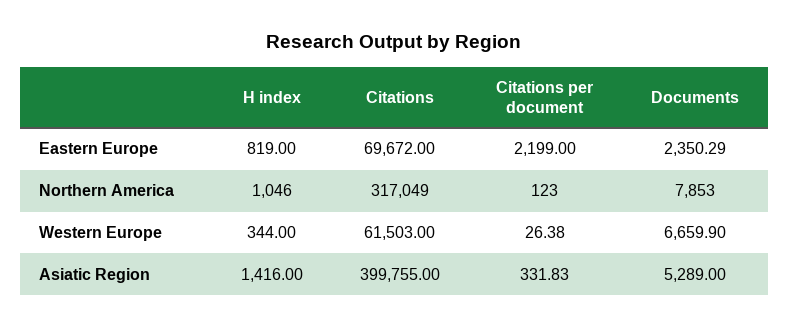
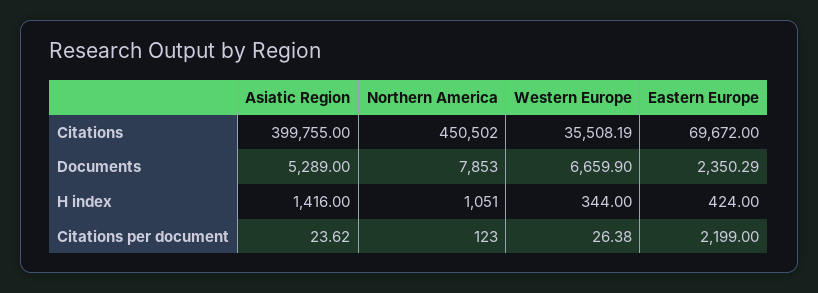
H index, Eastern Europe: 819 -> 424
H index, Northern America: 1046 -> 1051
Citations, Northern America: 317049 -> 450502
Citations, Western Europe: 61503 -> 35508.19
Citations per document, Asiatic Region: 331.83 -> 23.62

